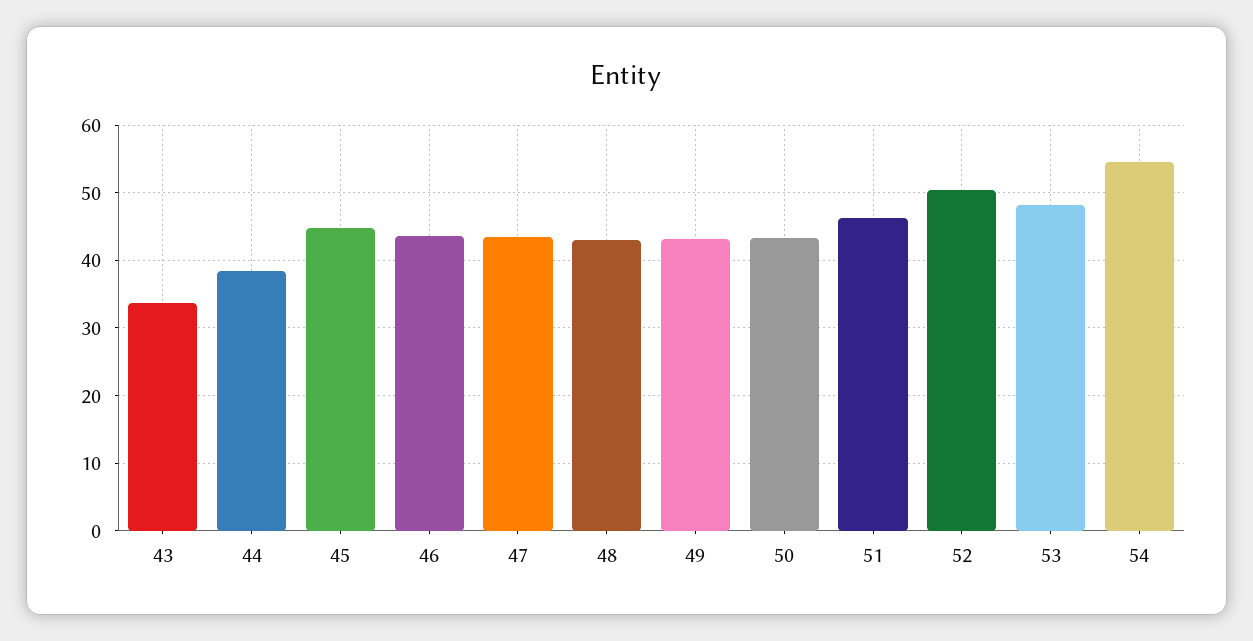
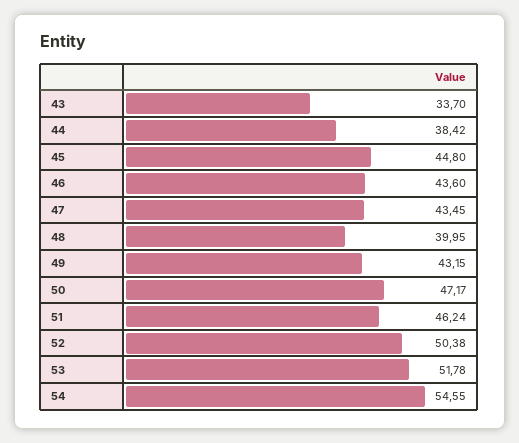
48: 43 -> 39.95
50: 43 -> 47.17
53: 48 -> 51.78

